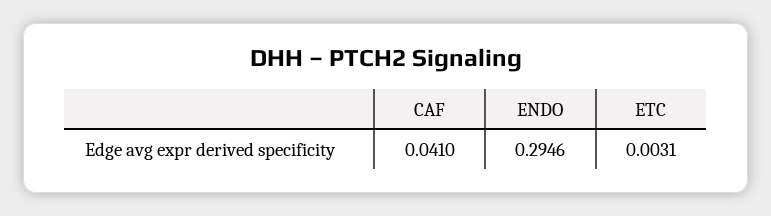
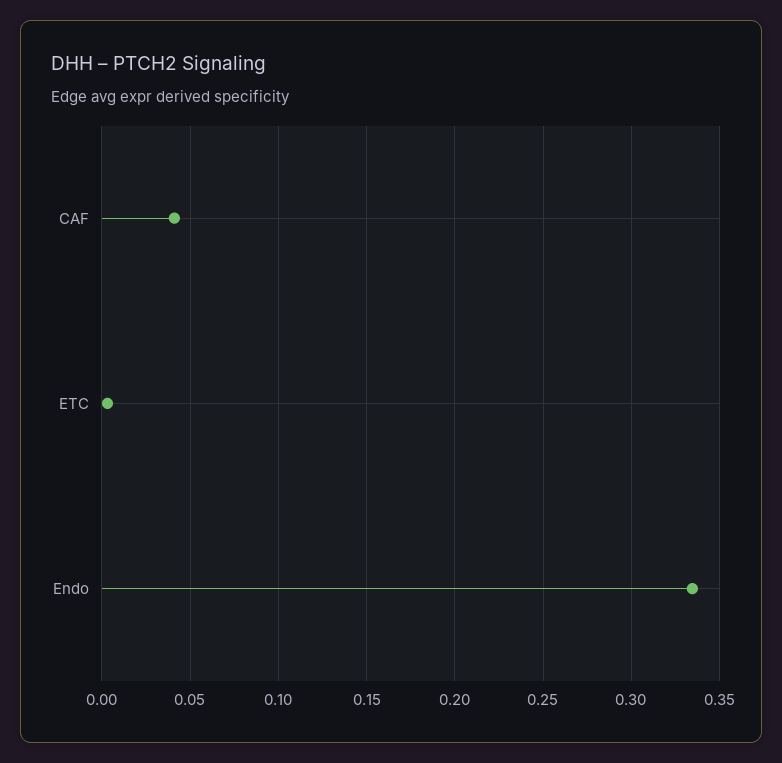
ENDO: 0.2946 -> 0.335

